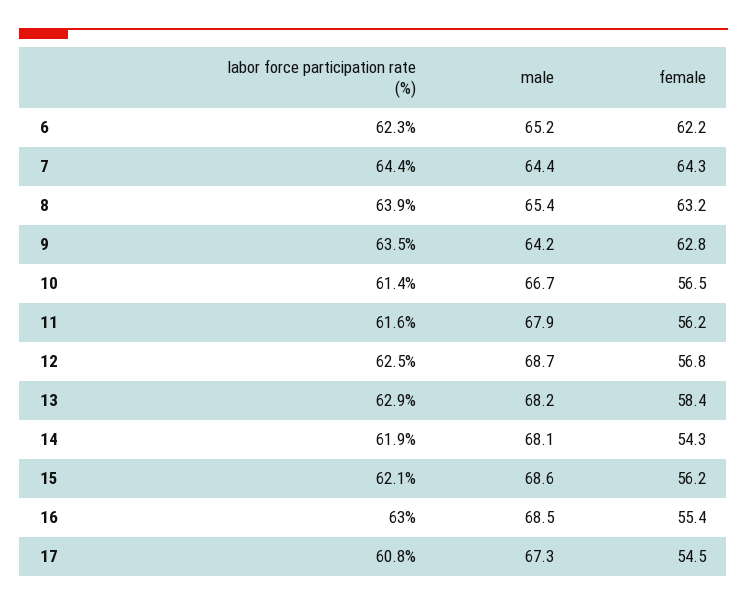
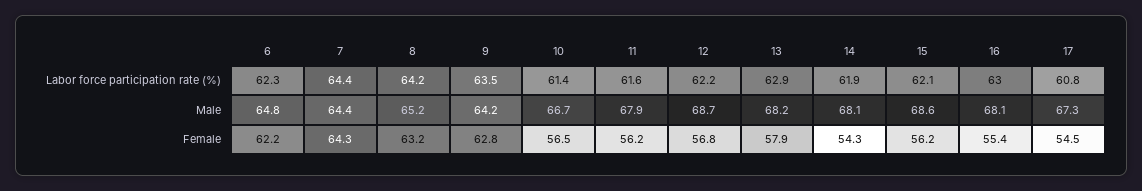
male, 6: 65.2 -> 64.8
labor force participation rate (%), 8: 63.9 -> 64.2
male, 8: 65.4 -> 65.2
labor force participation rate (%), 12: 62.5 -> 62.2
female, 13: 58.4 -> 57.9
male, 16: 68.5 -> 68.1

